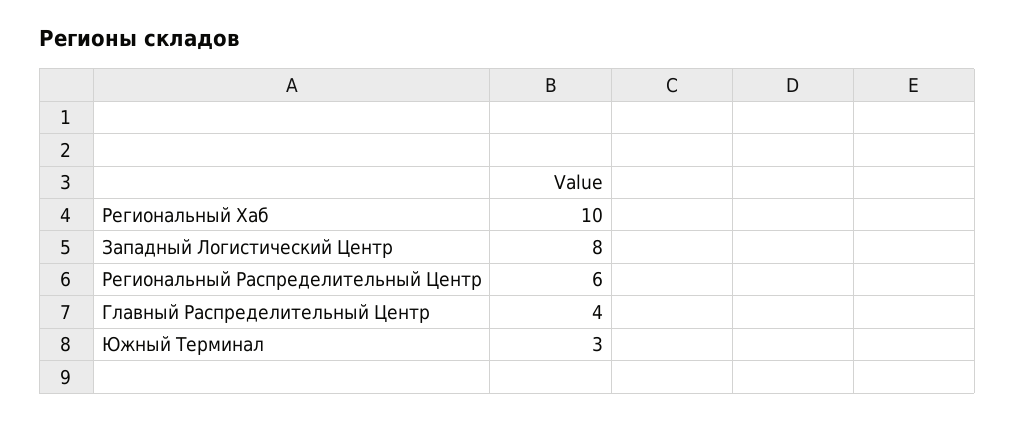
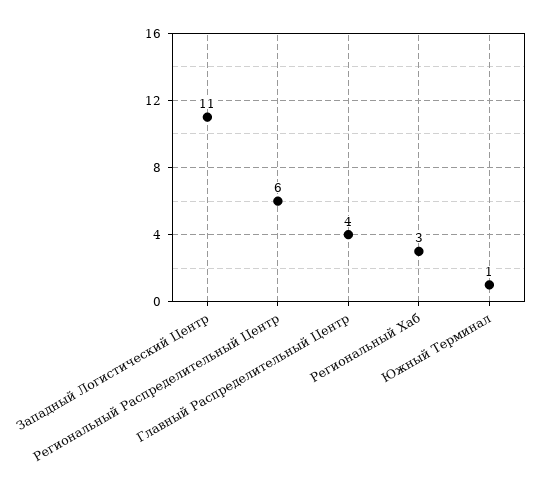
Региональный Хаб: 10 -> 3
Западный Логистический Центр: 8 -> 11
Южный Терминал: 3 -> 1

